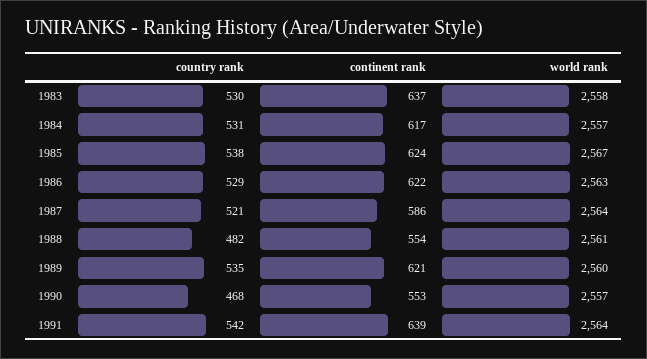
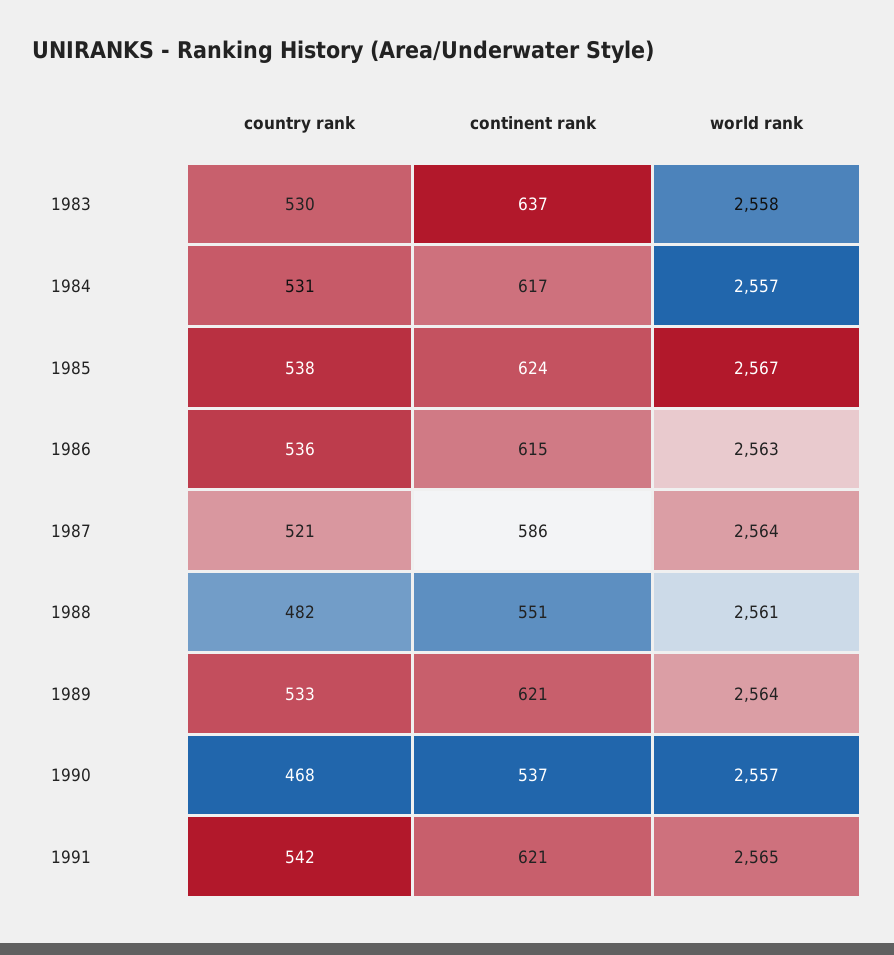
country rank, 1986: 529 -> 536
continent rank, 1986: 622 -> 615
continent rank, 1988: 554 -> 551
country rank, 1989: 535 -> 533
world rank, 1989: 2560 -> 2564
continent rank, 1990: 553 -> 537
continent rank, 1991: 639 -> 621
world rank, 1991: 2564 -> 2565

